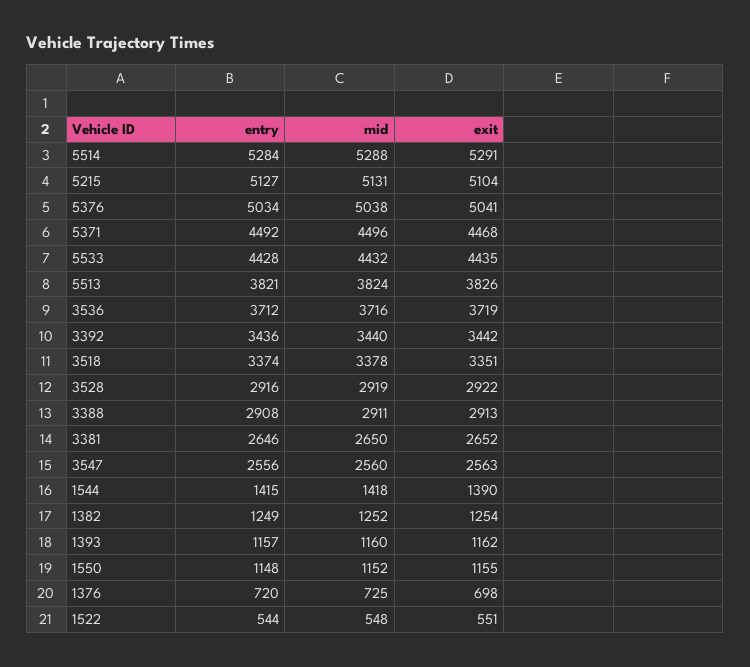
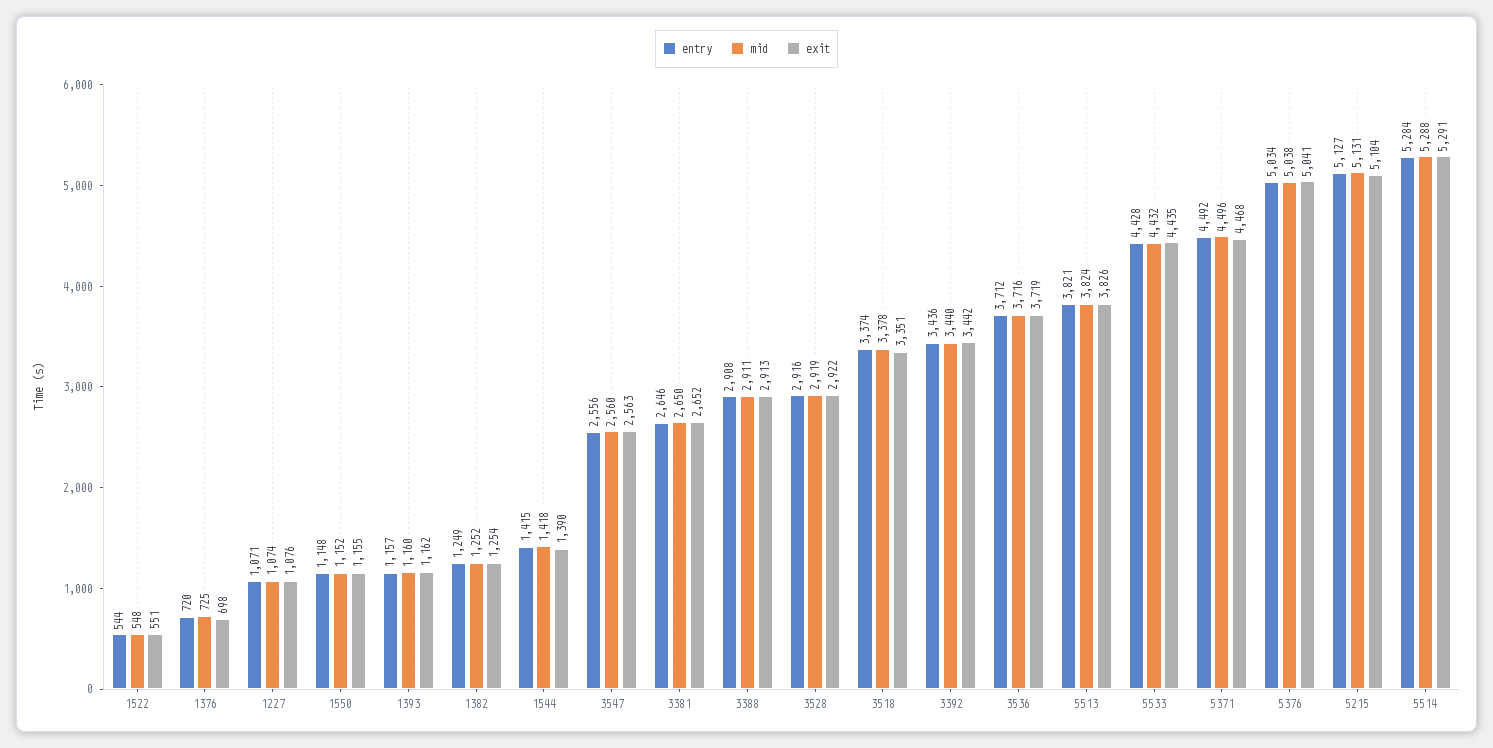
entry, 1227: none -> 1071
mid, 1227: none -> 1074
exit, 1227: none -> 1076

